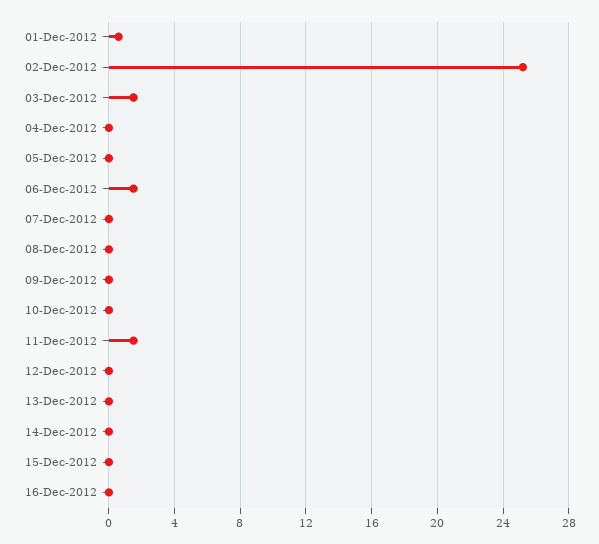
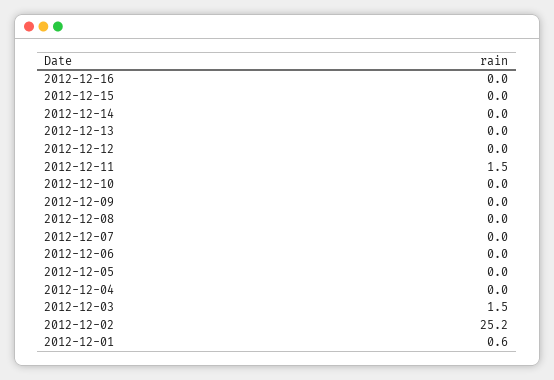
06-Dec-2012: 1.5 -> 0

